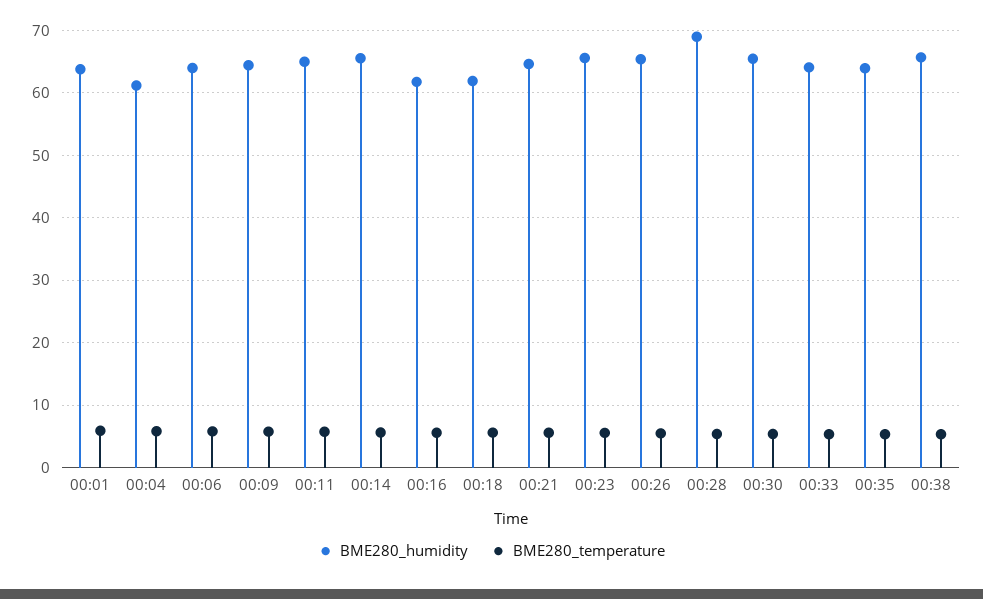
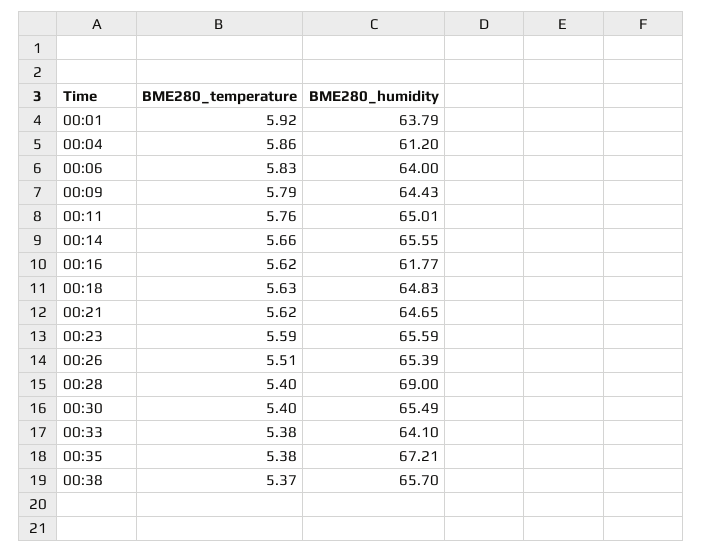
BME280_humidity, 00:18: 62 -> 64.83
BME280_humidity, 00:35: 64 -> 67.21

